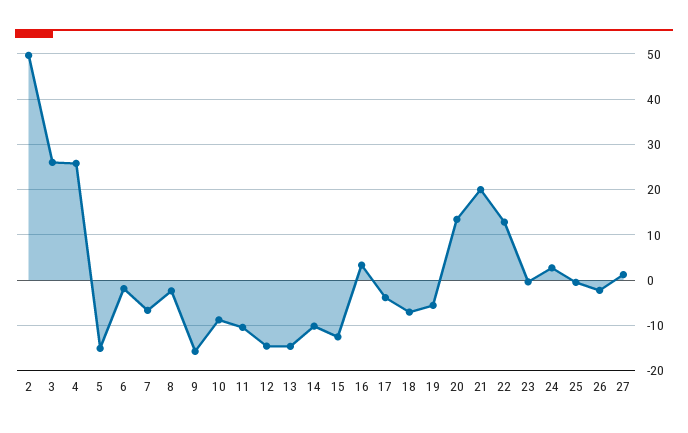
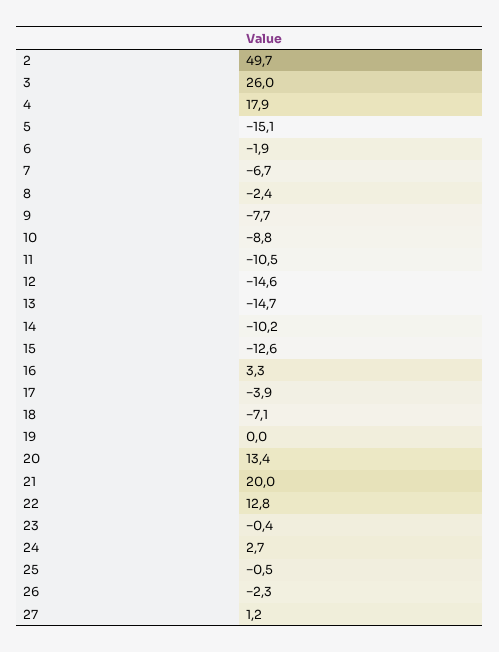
4: 26 -> 17.9
9: -16 -> -7.7
19: -6 -> 0

